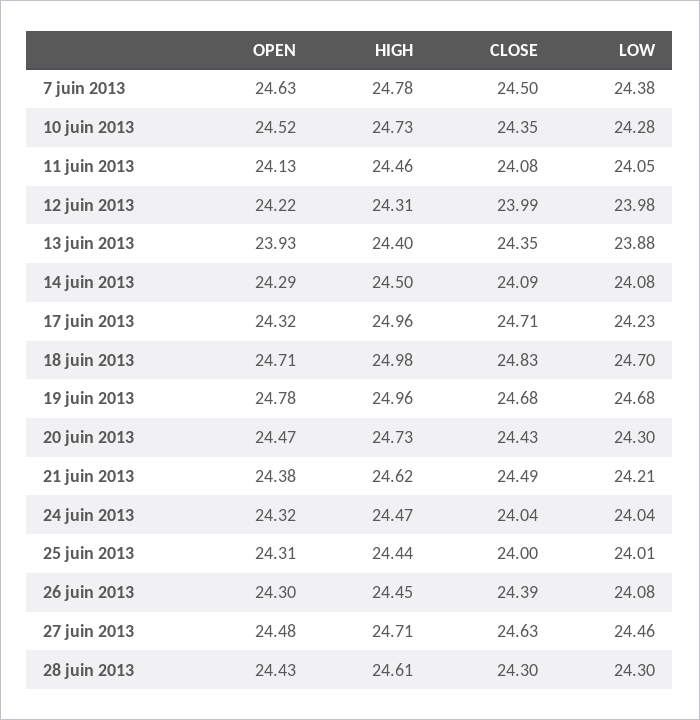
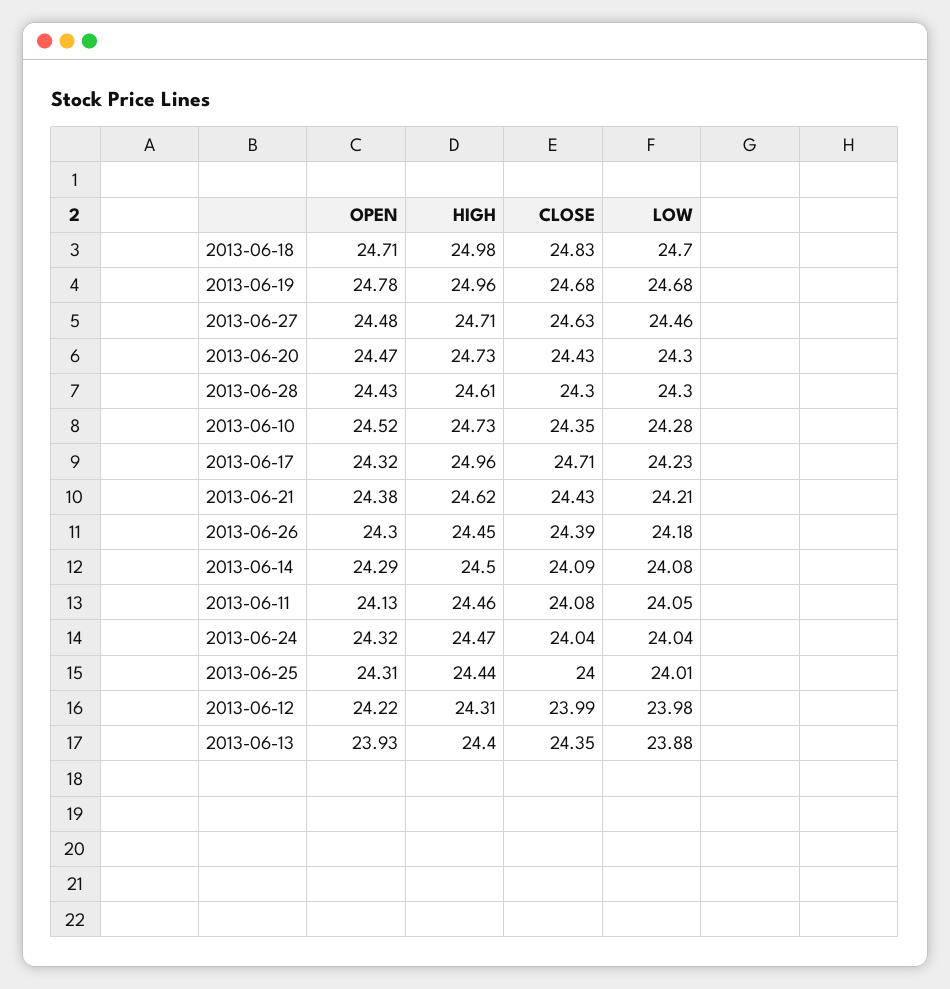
OPEN, 7 juin 2013: 24.63 -> none
HIGH, 7 juin 2013: 24.78 -> none
CLOSE, 7 juin 2013: 24.5 -> none
LOW, 7 juin 2013: 24.38 -> none
CLOSE, 21 juin 2013: 24.49 -> 24.43
LOW, 26 juin 2013: 24.08 -> 24.18

